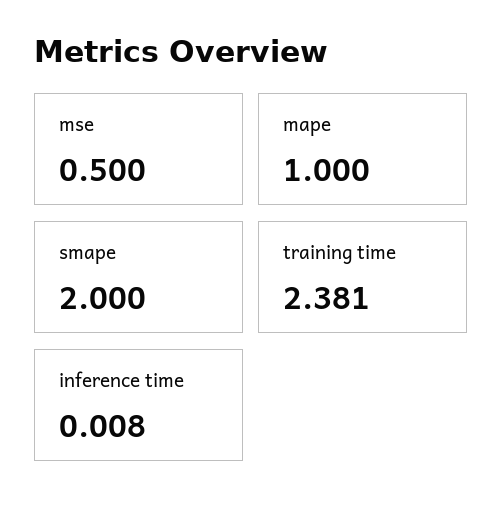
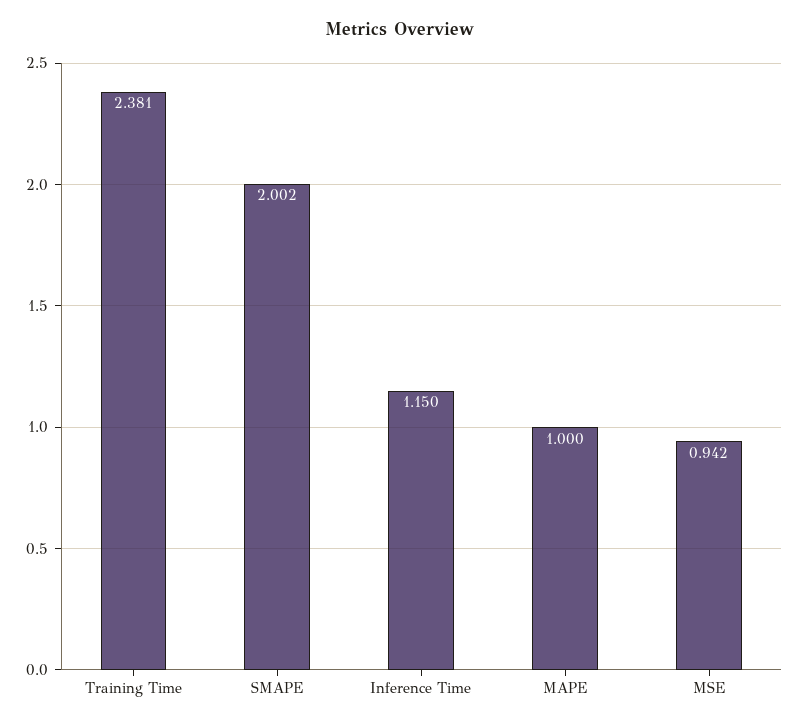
mse: 0.5 -> 0.942
smape: 2 -> 2.002
inference time: 0.008 -> 1.15

